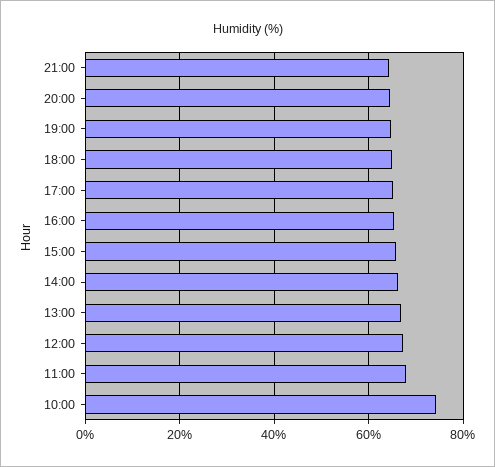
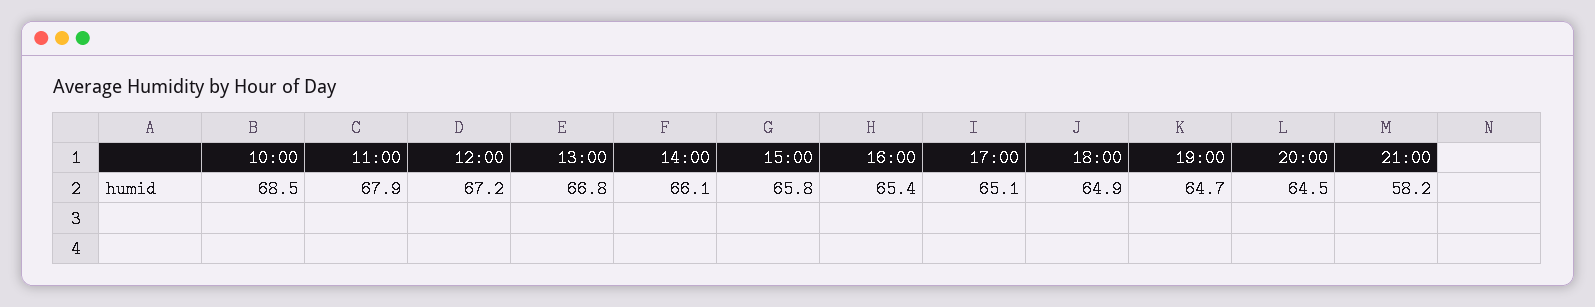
21:00: 64 -> 58.2
10:00: 74 -> 68.5

